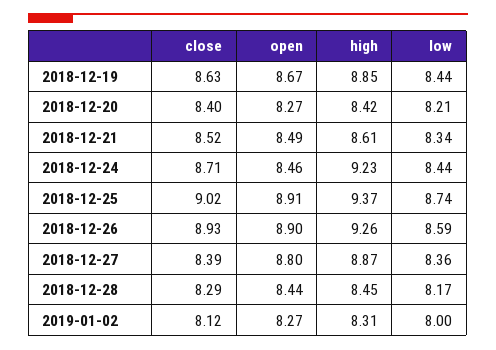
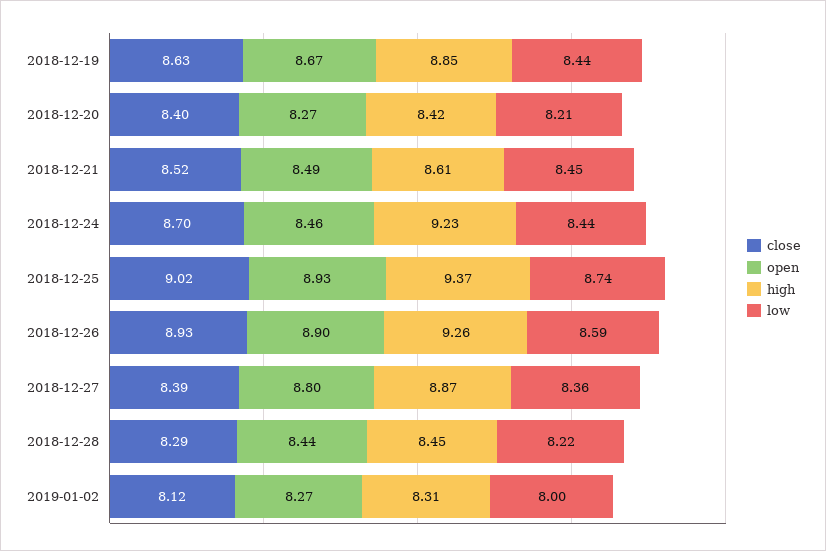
low, 2018-12-21: 8.34 -> 8.45
close, 2018-12-24: 8.71 -> 8.7
open, 2018-12-25: 8.91 -> 8.93
low, 2018-12-28: 8.17 -> 8.22

